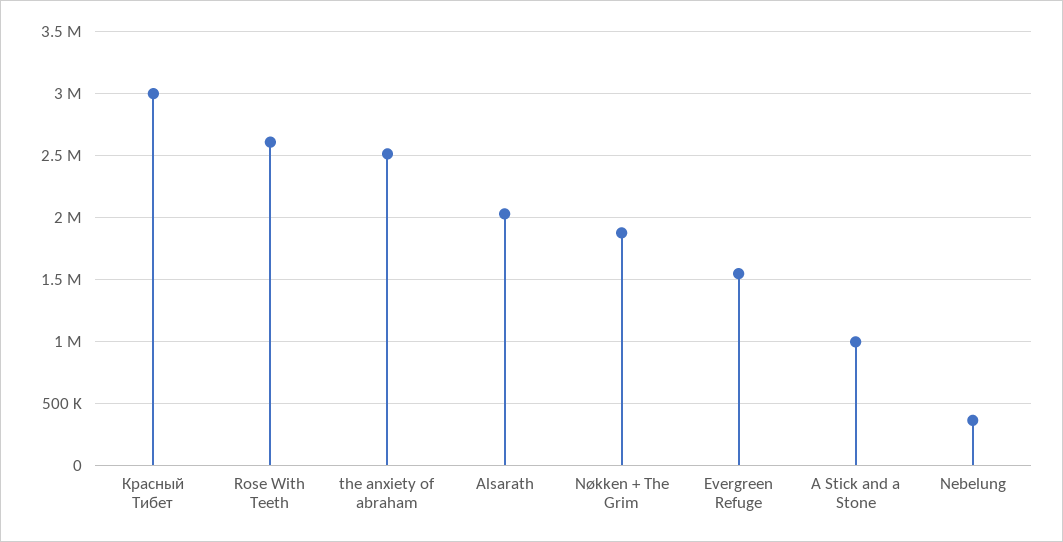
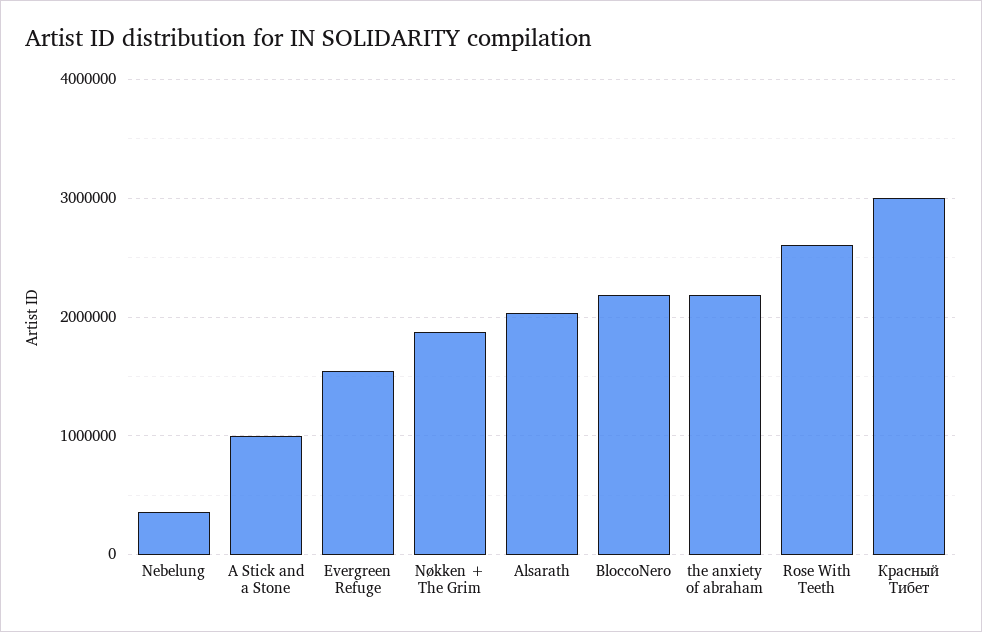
the anxiety of abraham: 2500000 -> 2200000
BloccoNero: none -> 2200000

